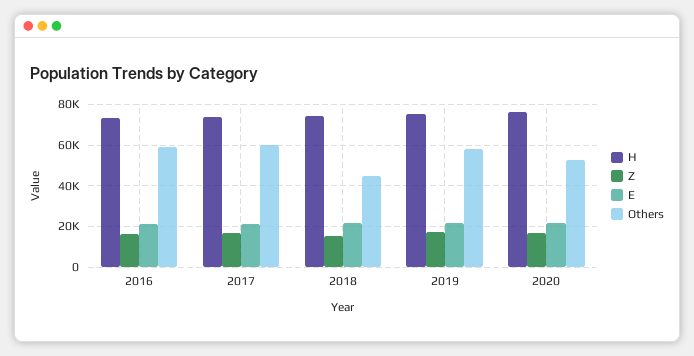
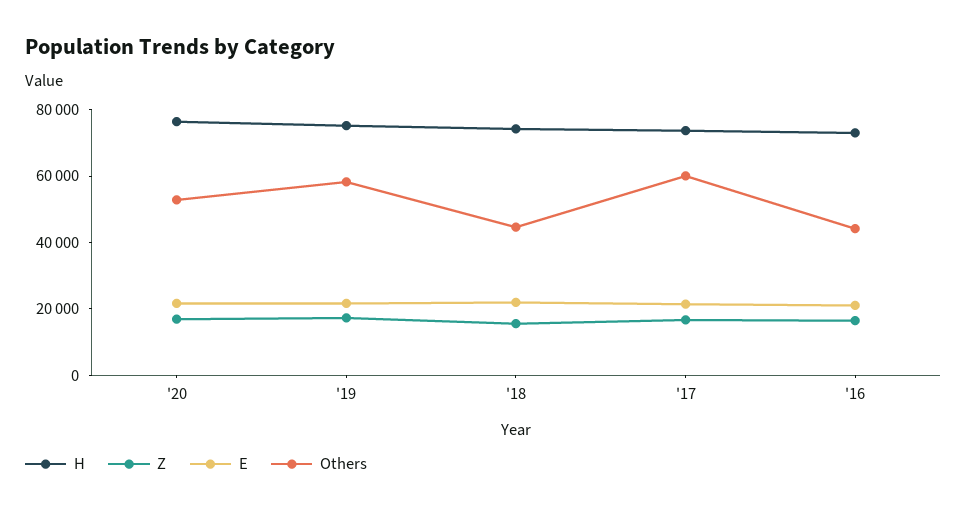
Others, 2016: 60000 -> 45000

